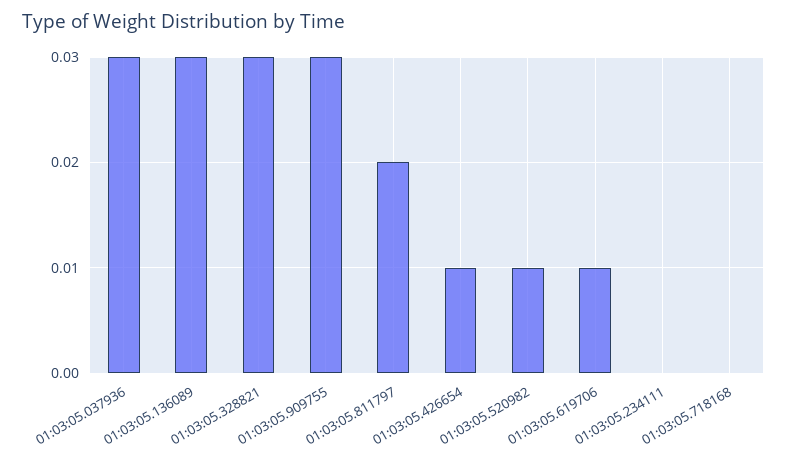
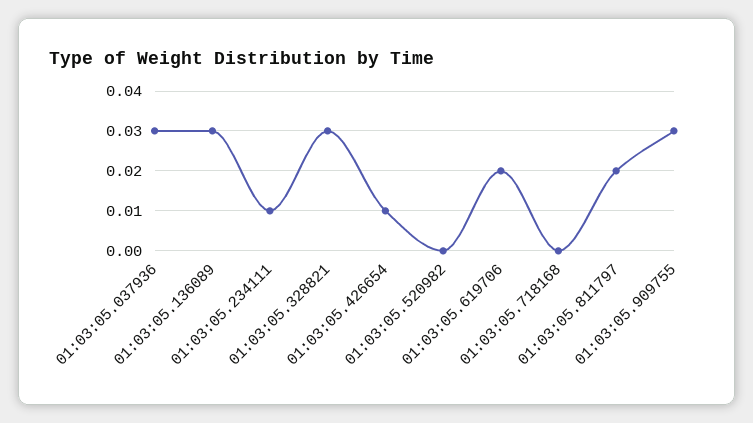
01:03:05.520982: 0.01 -> 0
01:03:05.619706: 0.01 -> 0.02
01:03:05.234111: 0 -> 0.01

